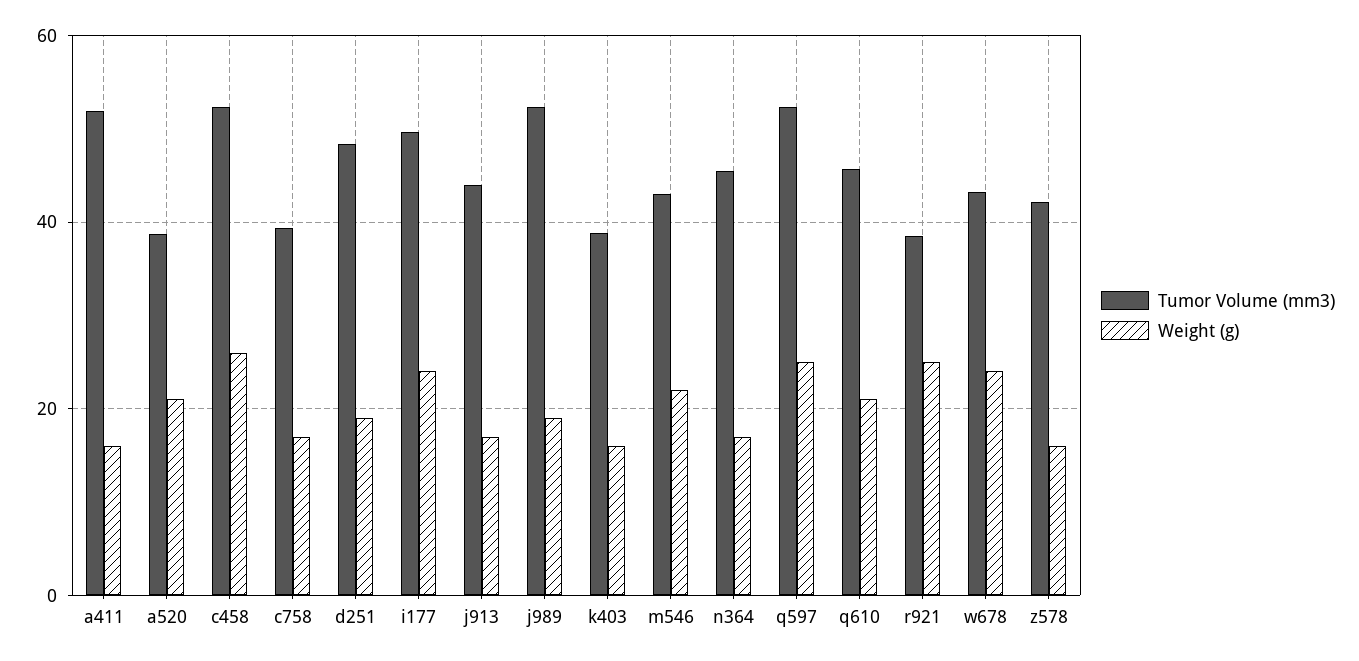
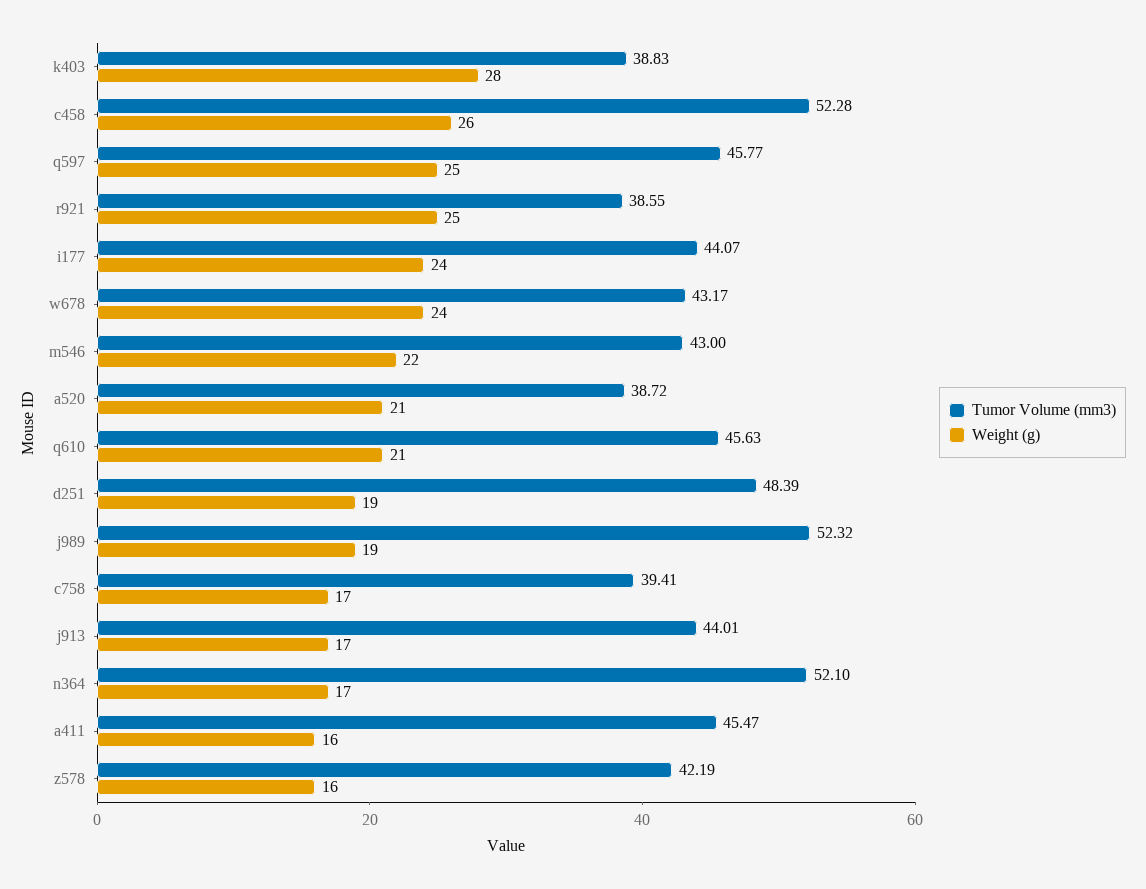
Tumor Volume (mm3), a411: 52 -> 45.47
Tumor Volume (mm3), i177: 50 -> 44.07
Weight (g), k403: 16 -> 28
Tumor Volume (mm3), n364: 46 -> 52.1
Tumor Volume (mm3), q597: 52 -> 45.77

